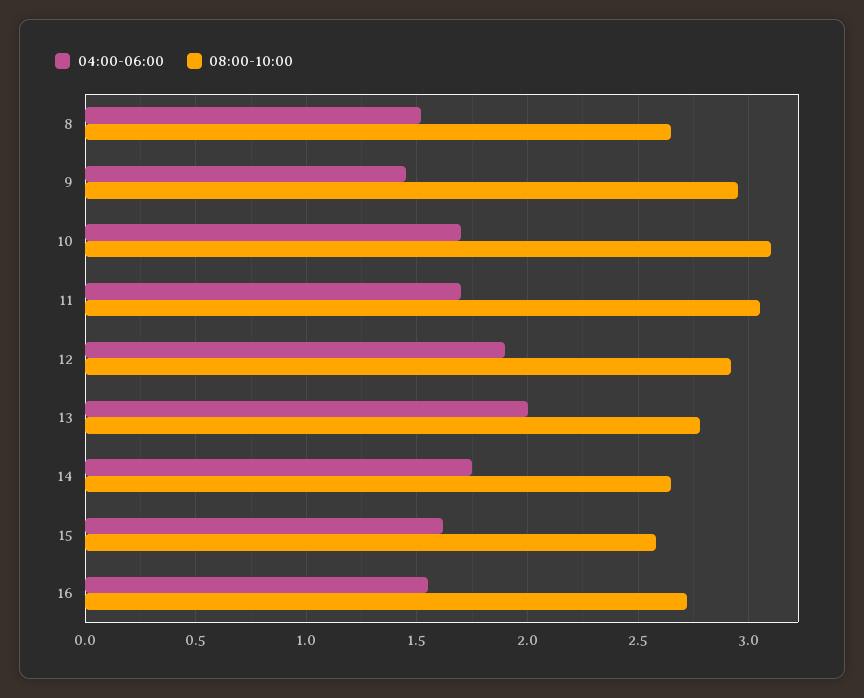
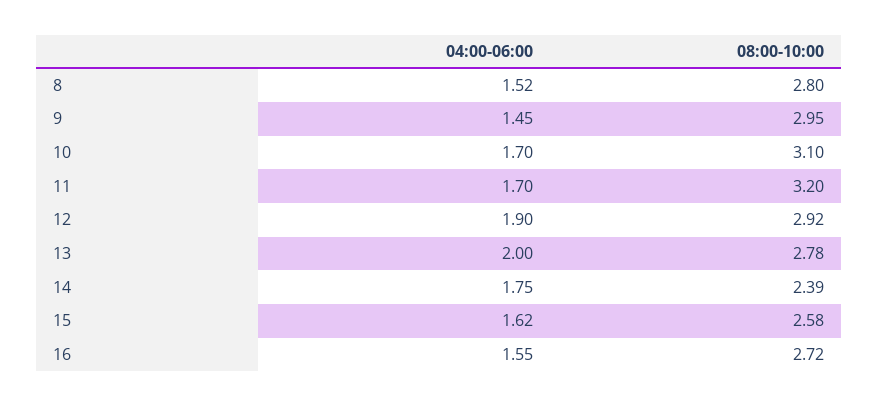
08:00-10:00, 8: 2.65 -> 2.8
08:00-10:00, 11: 3.05 -> 3.2
08:00-10:00, 14: 2.65 -> 2.39

